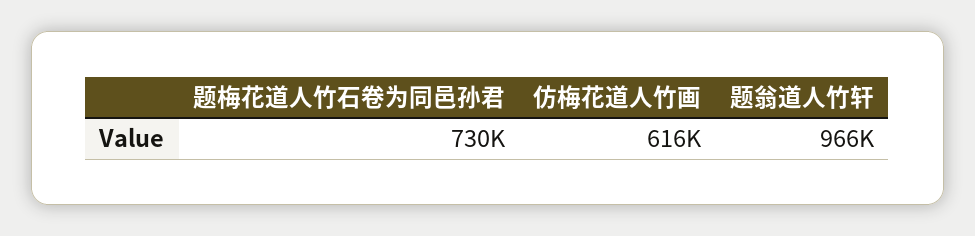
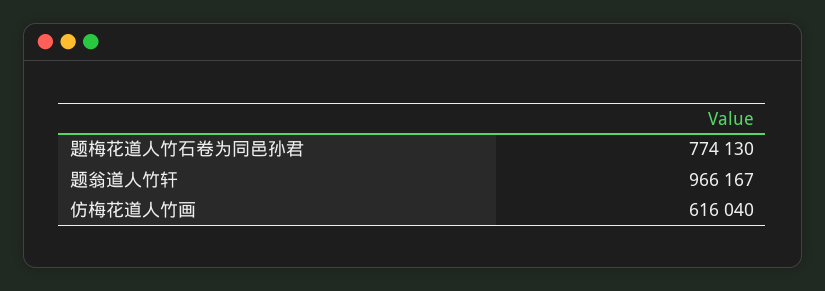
题梅花道人竹石卷为同邑孙君: 730000 -> 774130

